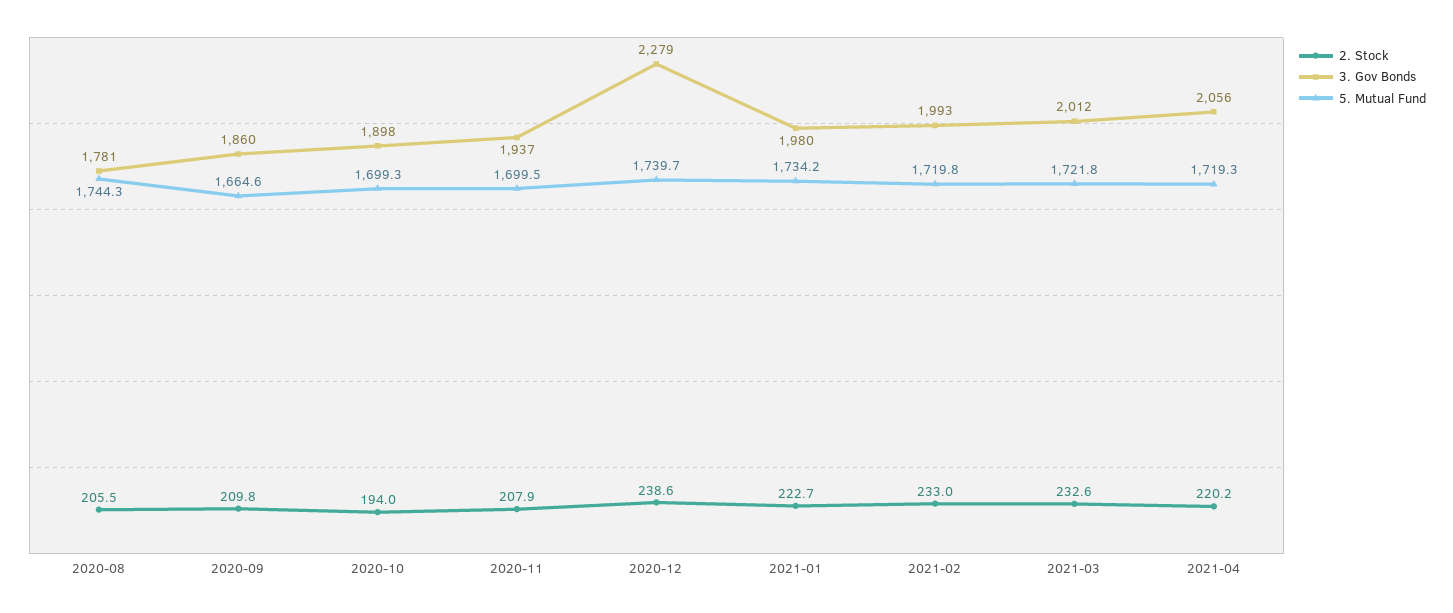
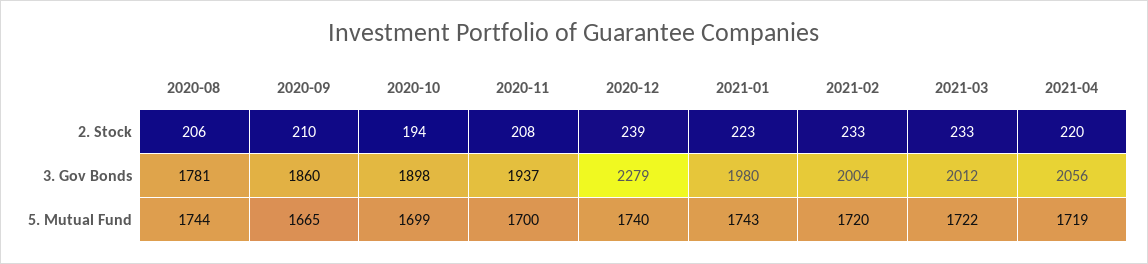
5. Mutual Fund, 2021-01: 1734.2 -> 1743
3. Gov Bonds, 2021-02: 1993 -> 2004

